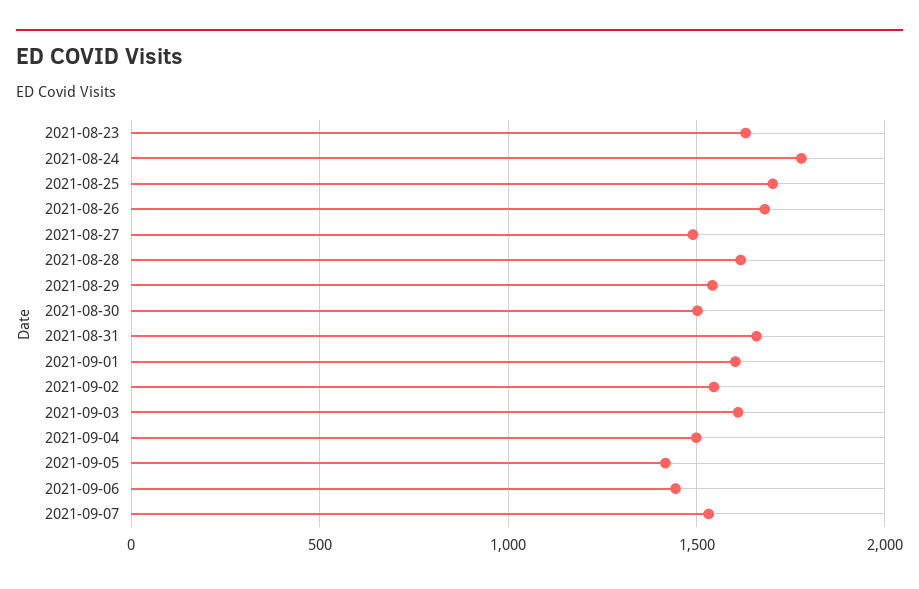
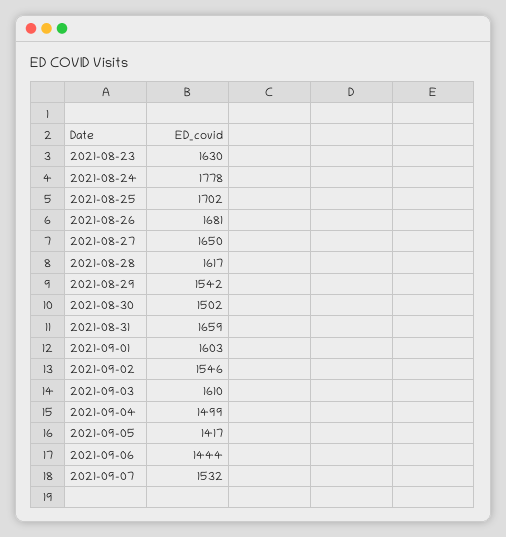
2021-08-27: 1500 -> 1650

